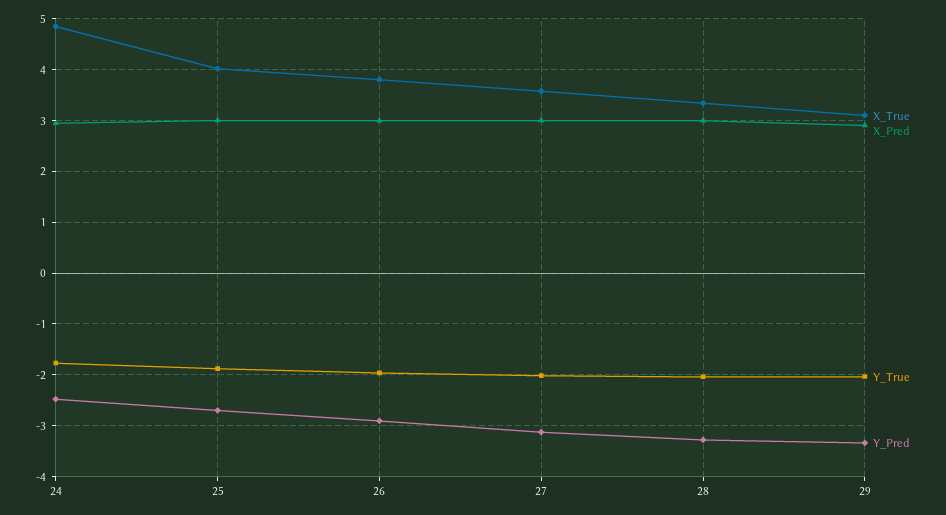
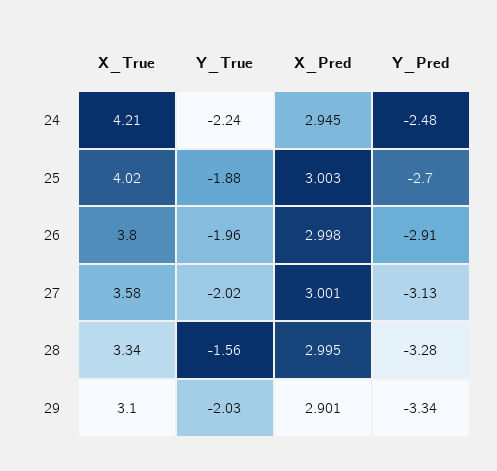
X_True, 24: 4.8 -> 4.21
Y_True, 24: -1.8 -> -2.24
Y_True, 28: -2 -> -1.56

